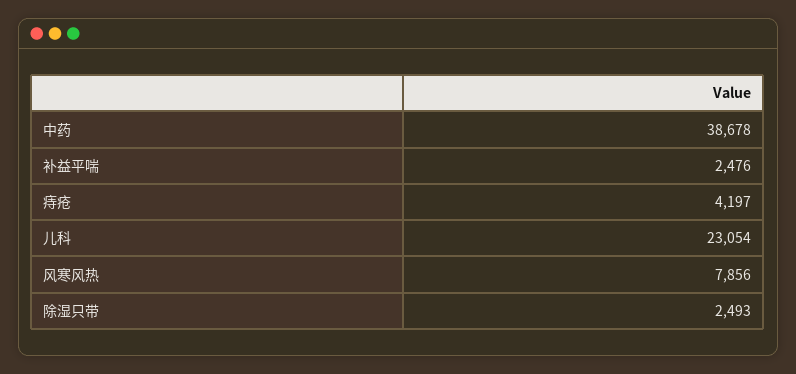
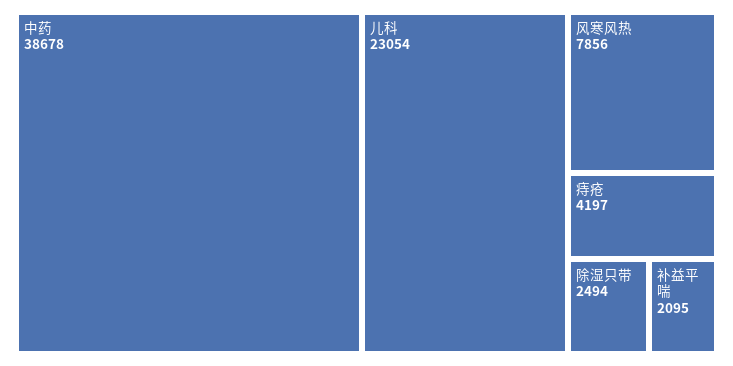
补益平喘: 2476 -> 2095
除湿只带: 2493 -> 2494

